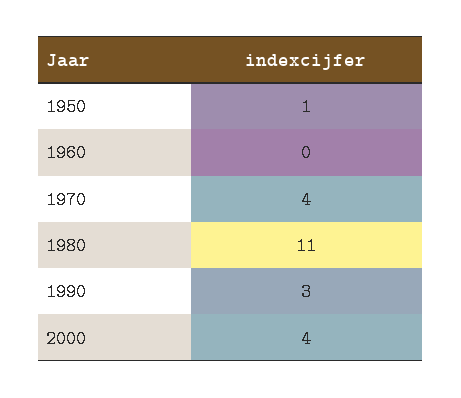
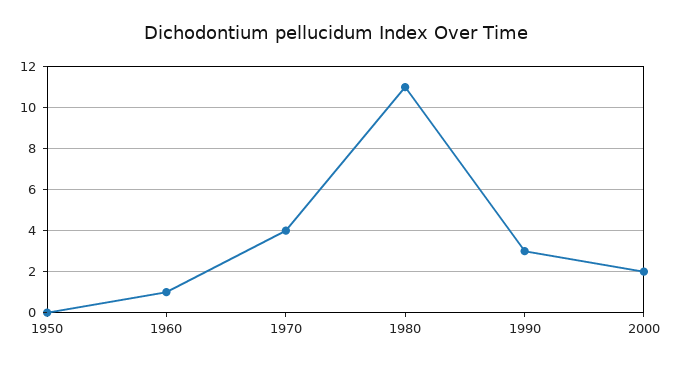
1950: 1 -> 0
1960: 0 -> 1
2000: 4 -> 2

